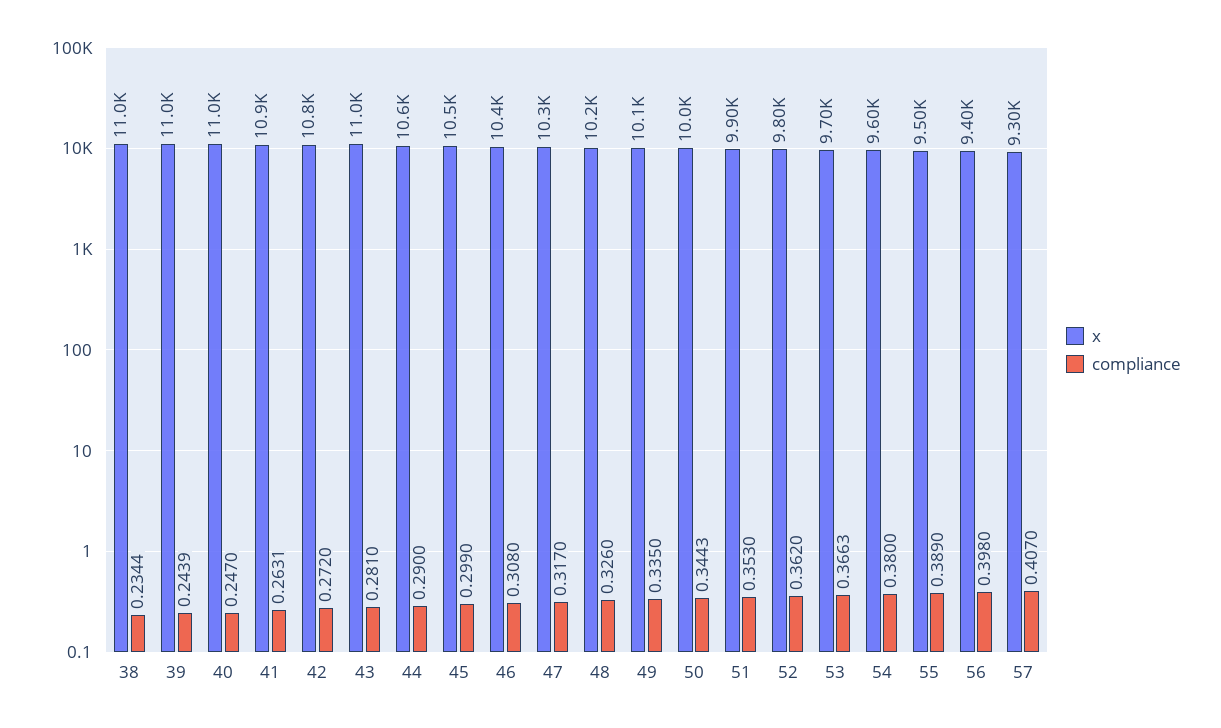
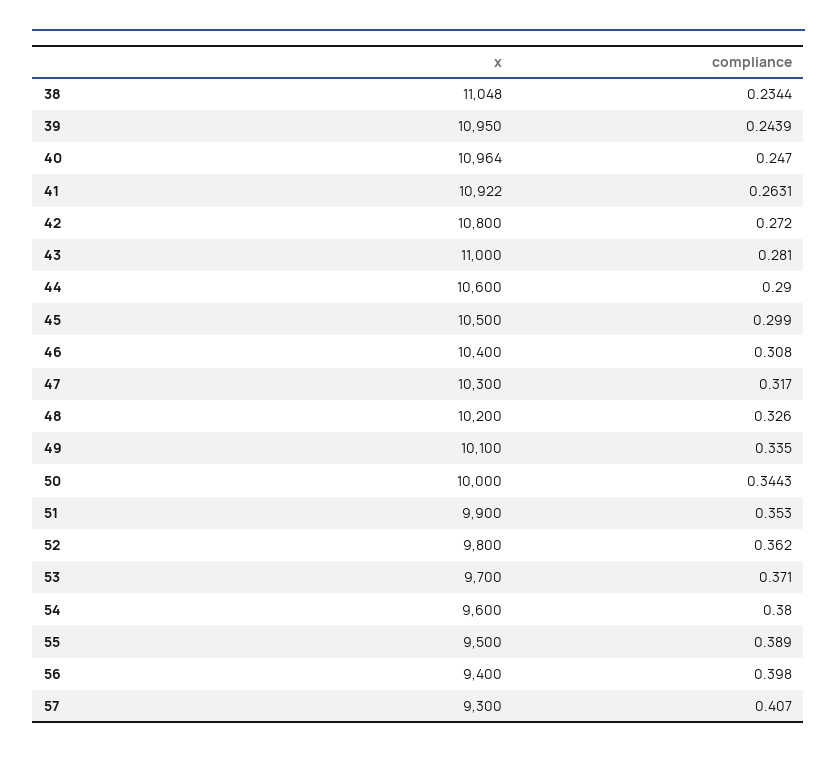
compliance, 53: 0.3663 -> 0.371

